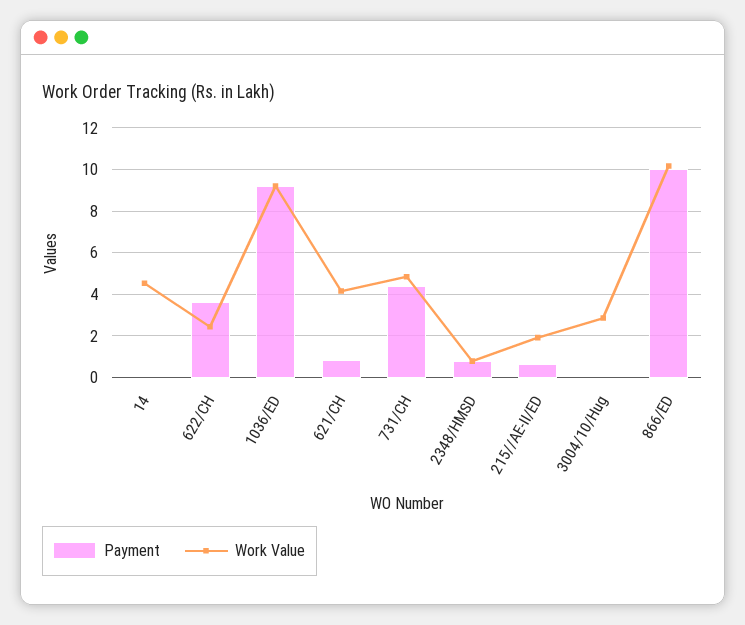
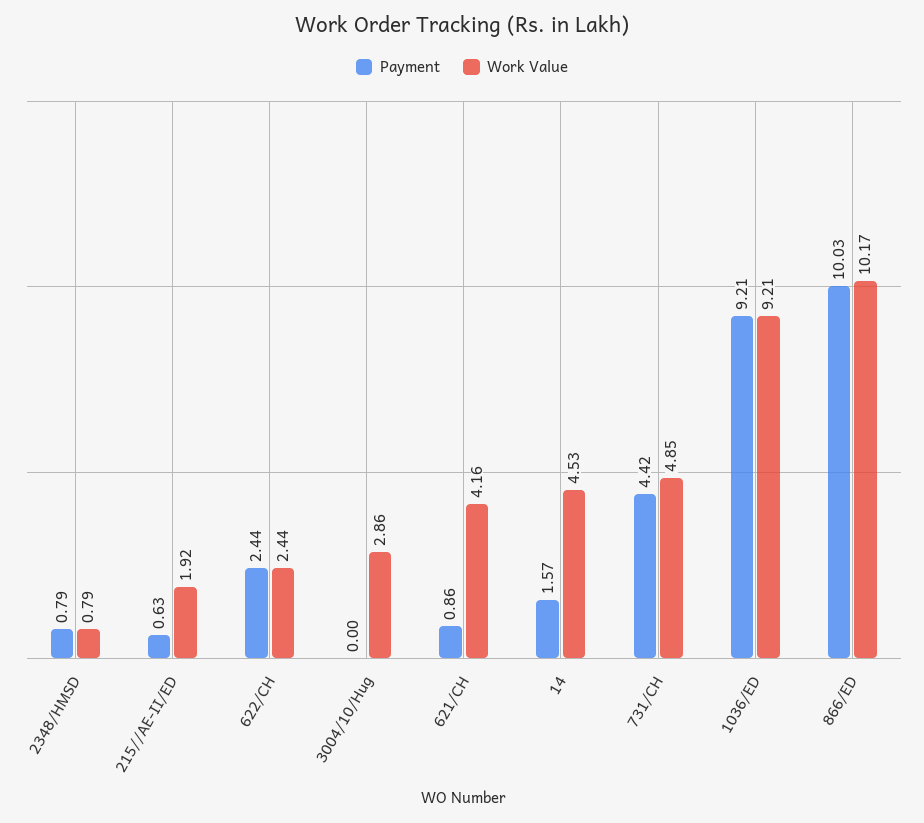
Payment, 14: 0 -> 1.57
Payment, 622/CH: 3.5 -> 2.44

